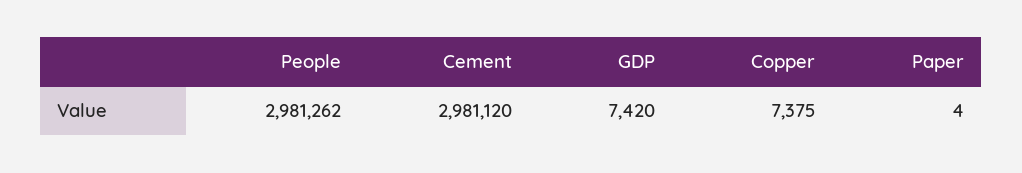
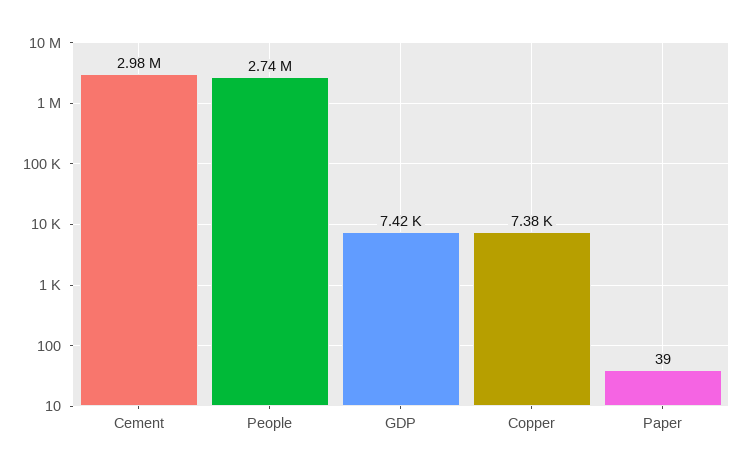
People: 2981262 -> 2740000
Paper: 4 -> 39

